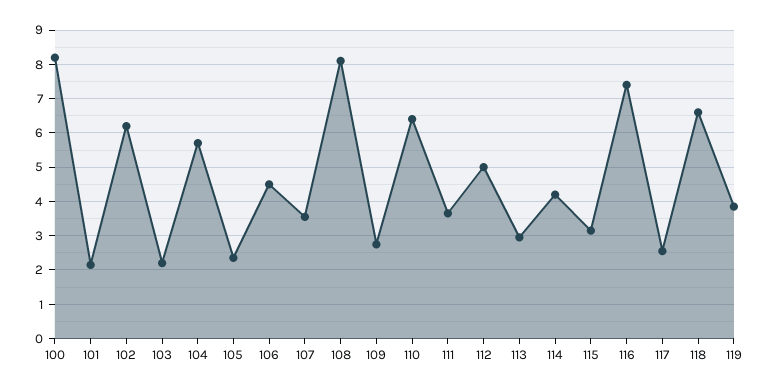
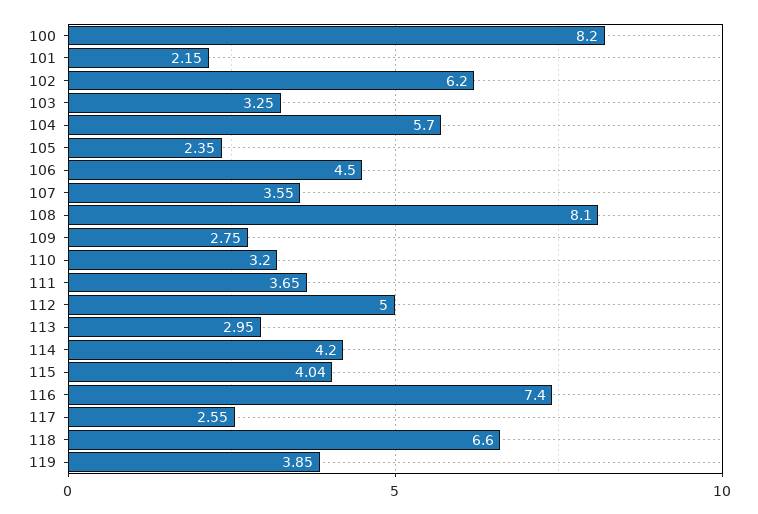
103: 2.2 -> 3.25
110: 6.4 -> 3.2
115: 3.2 -> 4.04

